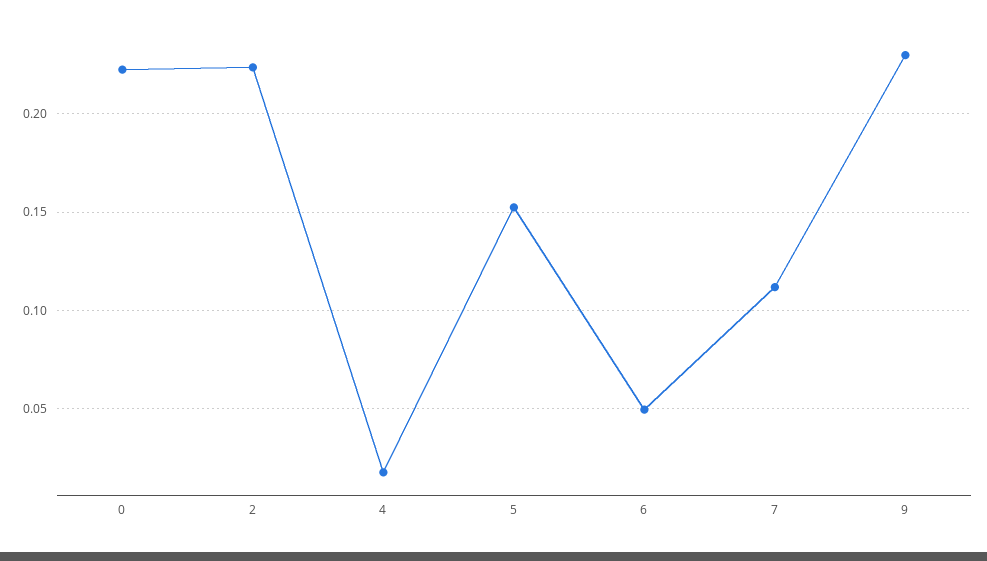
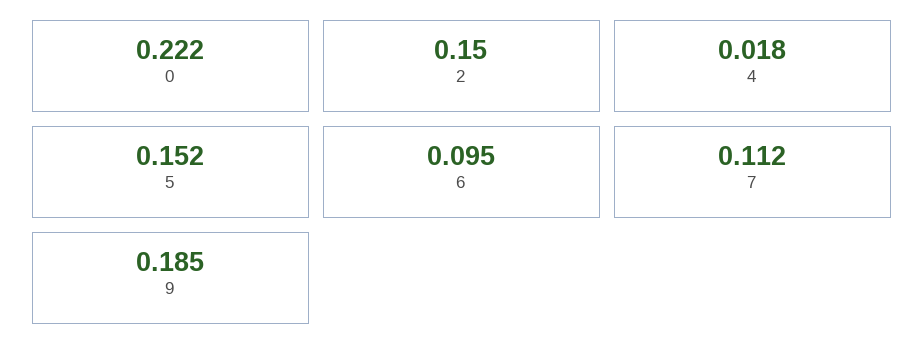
2: 0.225 -> 0.15
6: 0.05 -> 0.095
9: 0.23 -> 0.185

